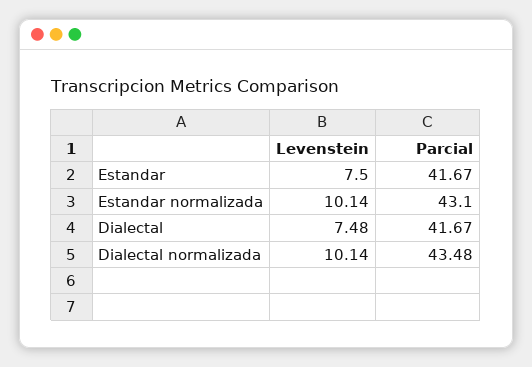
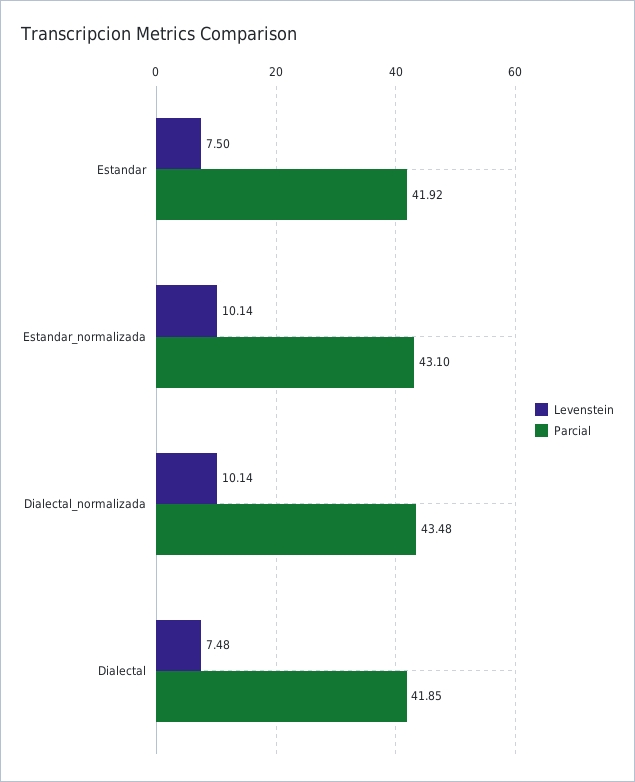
Parcial, Estandar: 41.67 -> 41.92
Parcial, Dialectal: 41.67 -> 41.85

